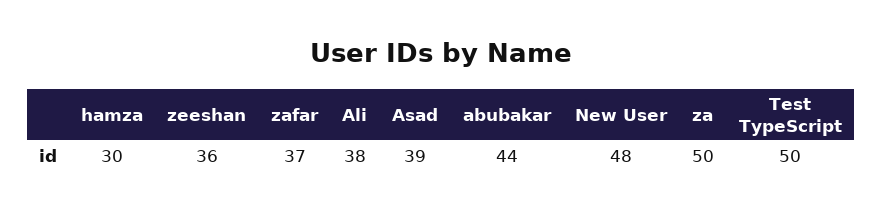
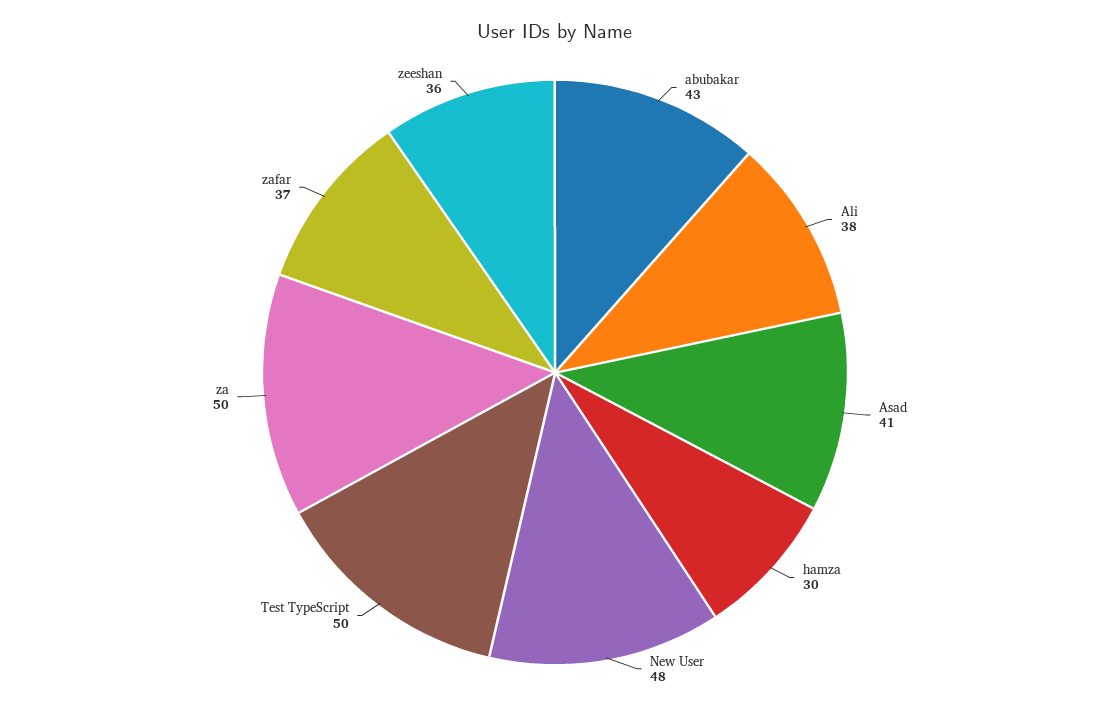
Asad: 39 -> 41
abubakar: 44 -> 43

